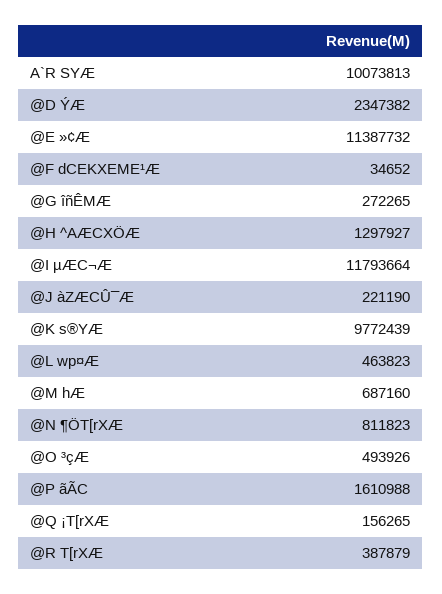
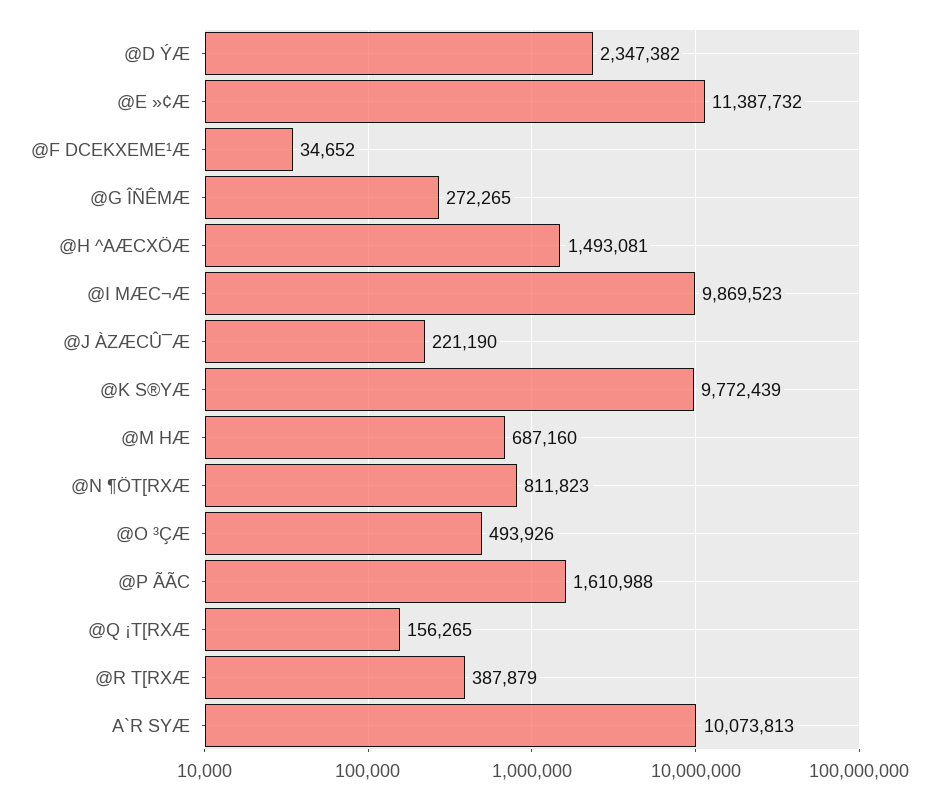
@H ^AÆCXÖÆ: 1297927 -> 1493081
@I µÆC¬Æ: 11793664 -> 9869523
@L wp¤Æ: 463823 -> none

